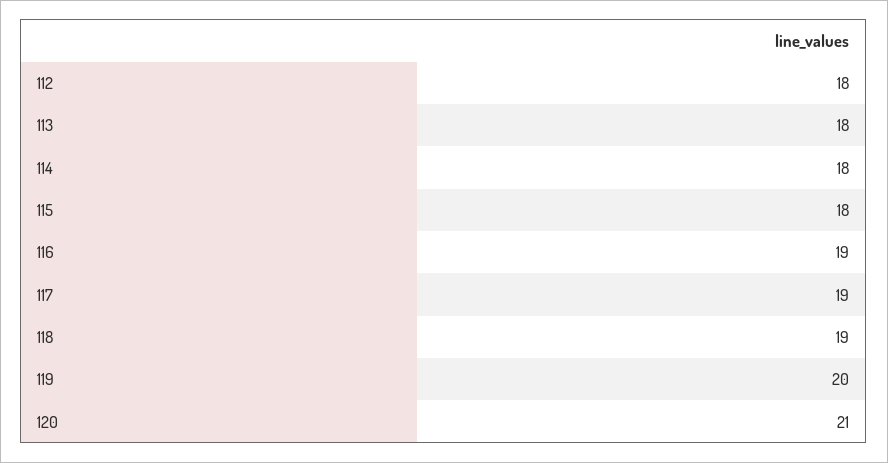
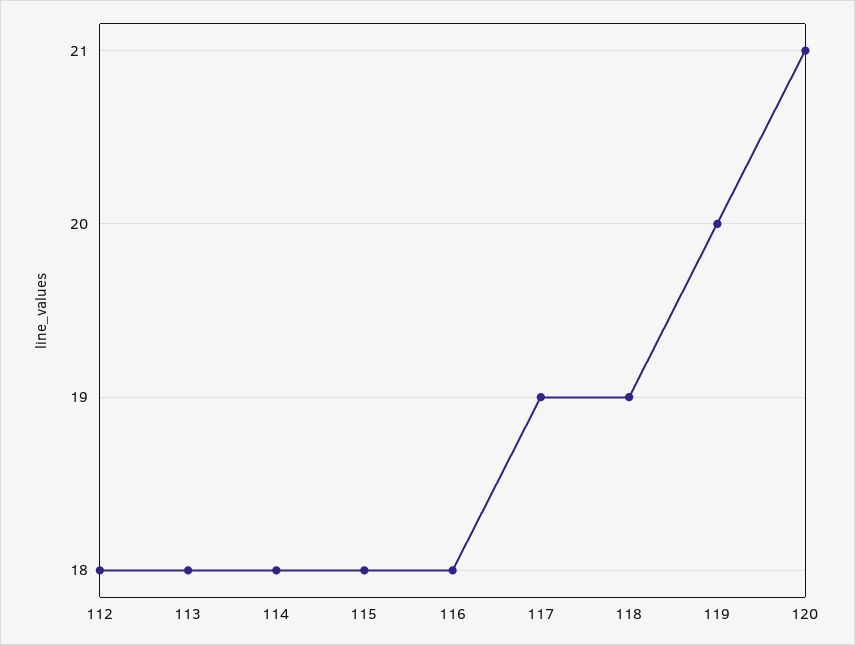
116: 19 -> 18

